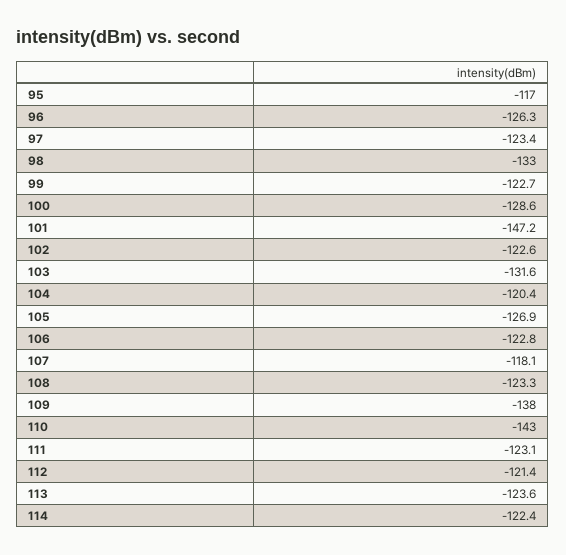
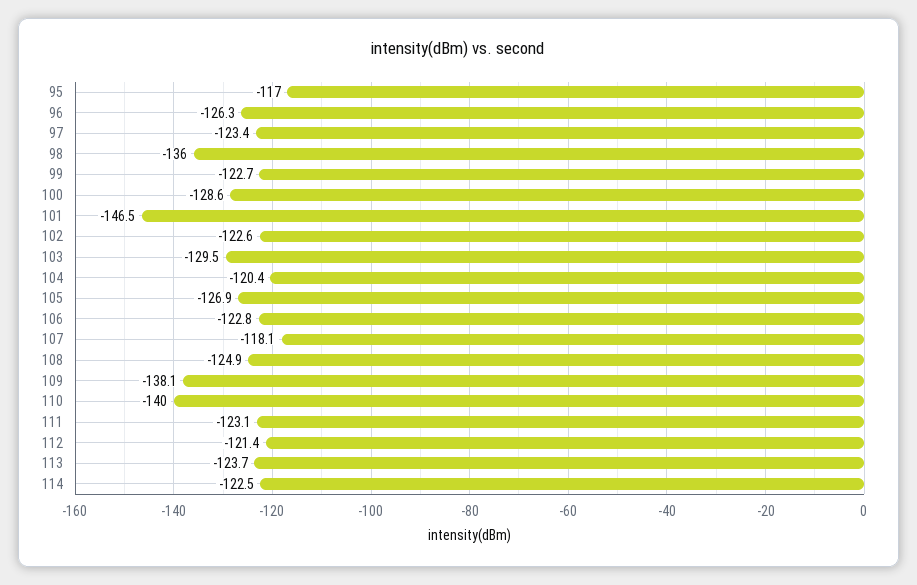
98: -133 -> -136
101: -147.2 -> -146.5
103: -131.6 -> -129.5
108: -123.3 -> -124.9
109: -138 -> -138.1
110: -143 -> -140
113: -123.6 -> -123.7
114: -122.4 -> -122.5

